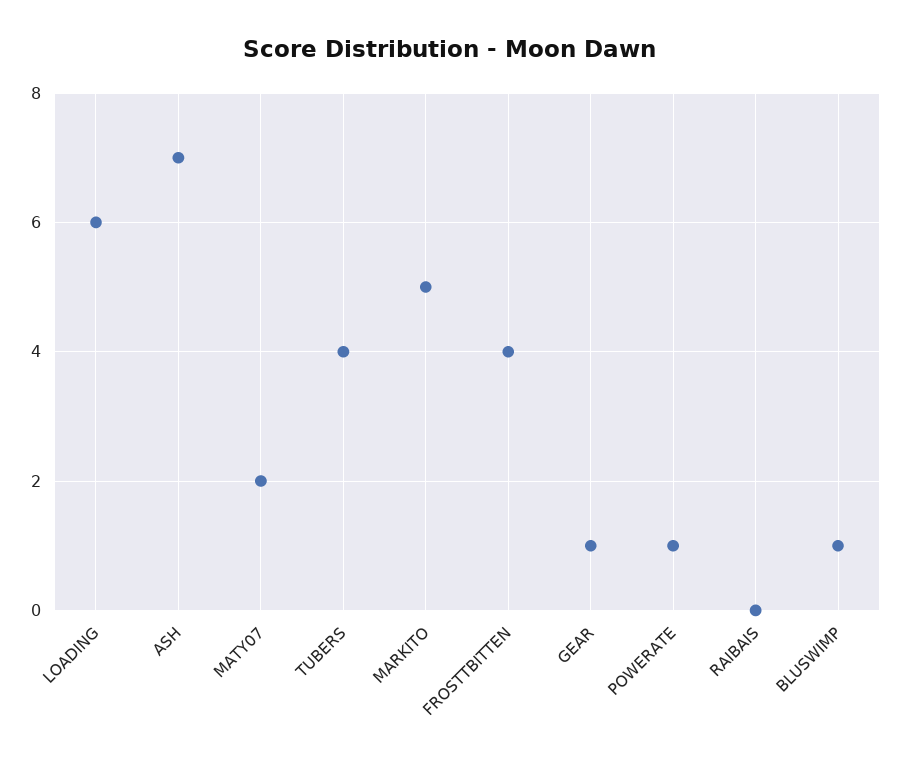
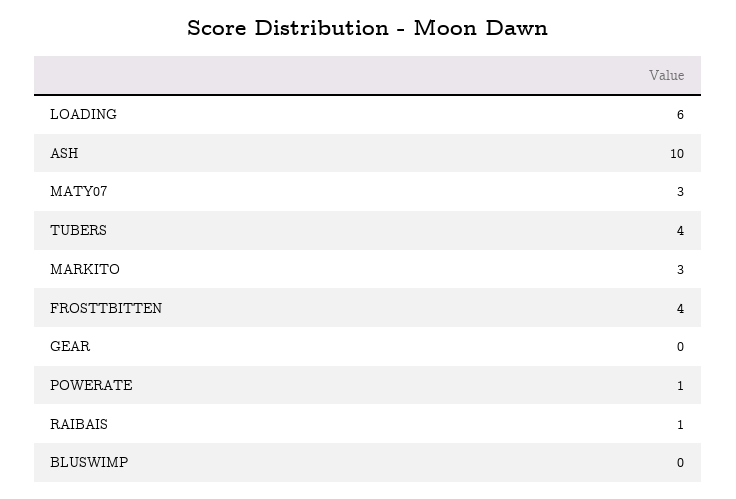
ASH: 7 -> 10
MATY07: 2 -> 3
MARKITO: 5 -> 3
GEAR: 1 -> 0
RAIBAIS: 0 -> 1
BLUSWIMP: 1 -> 0

